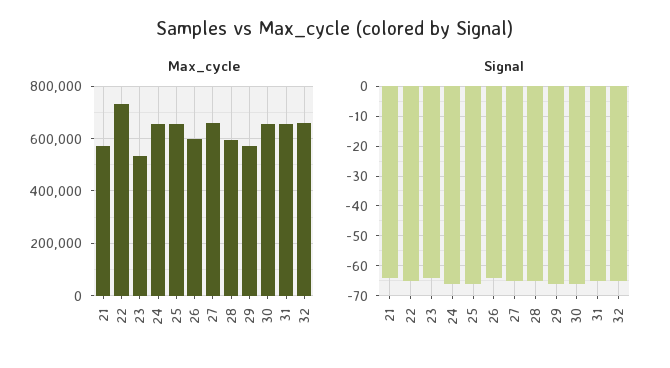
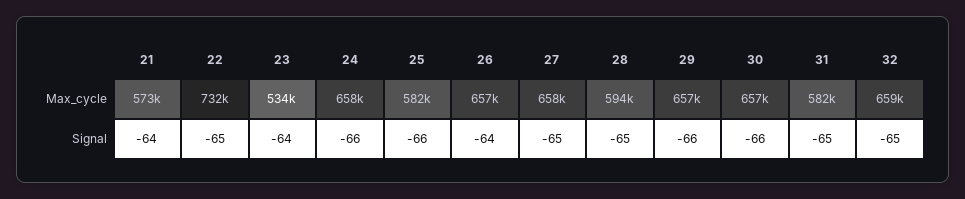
Max_cycle, 25: 650000 -> 582000
Max_cycle, 26: 600000 -> 657000
Max_cycle, 29: 575000 -> 657000
Max_cycle, 31: 650000 -> 582000

